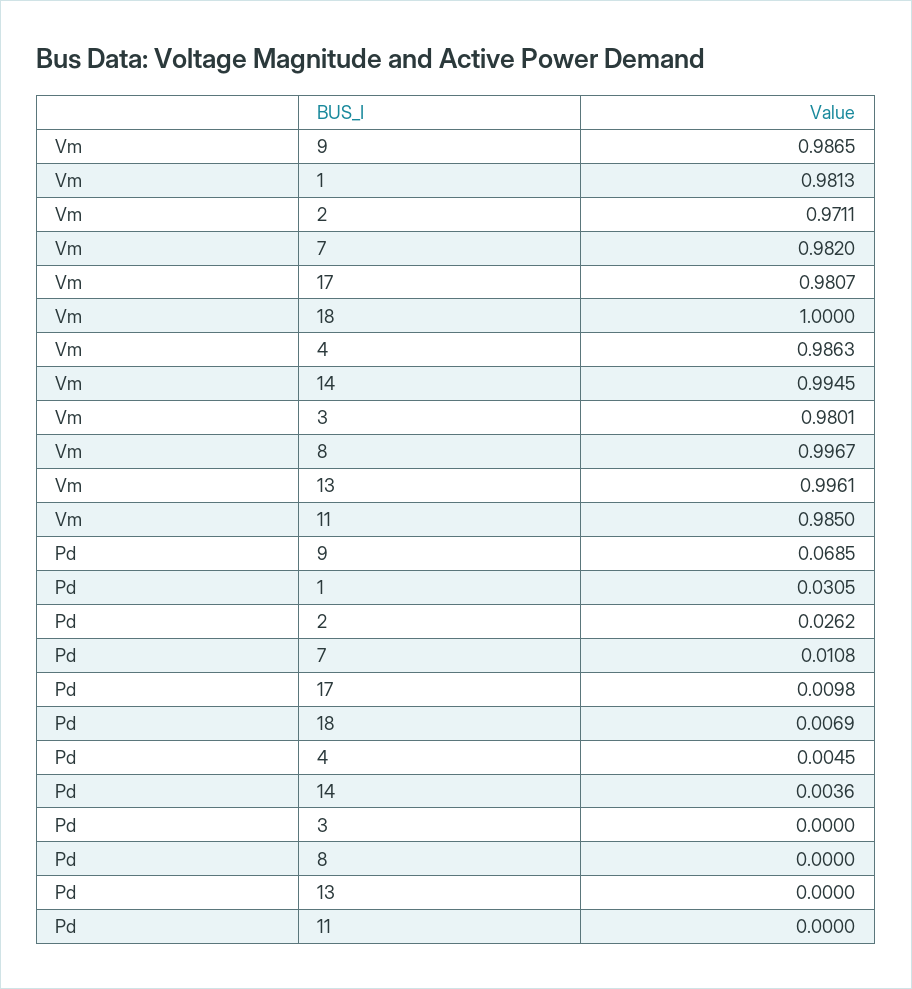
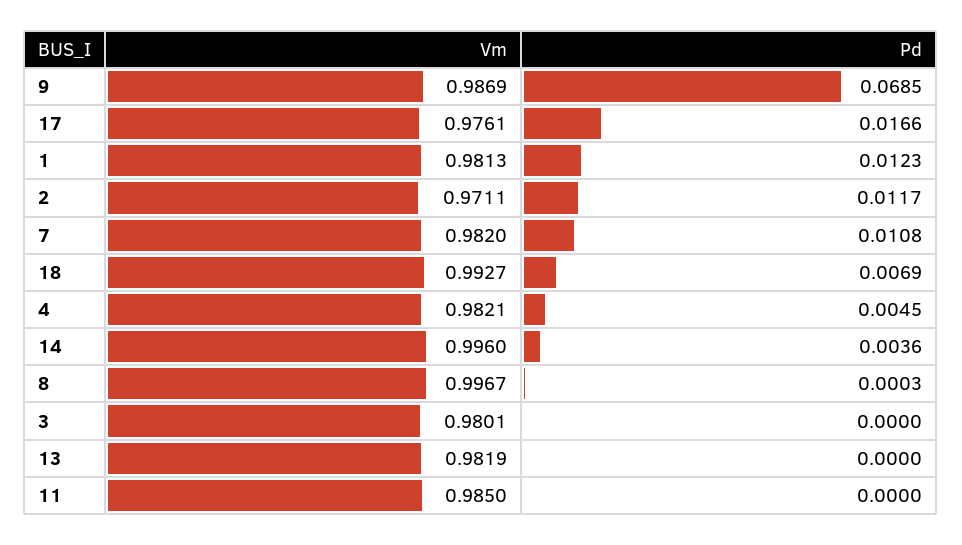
Vm, 9: 0.9865 -> 0.9869
Vm, 17: 0.9807 -> 0.9761
Vm, 18: 1 -> 0.9927
Vm, 4: 0.9863 -> 0.9821
Vm, 14: 0.9945 -> 0.996
Vm, 13: 0.9961 -> 0.9819
Pd, 1: 0.0305 -> 0.0123
Pd, 2: 0.0262 -> 0.0117
Pd, 17: 0.0098 -> 0.0166
Pd, 8: 0 -> 0.0003

